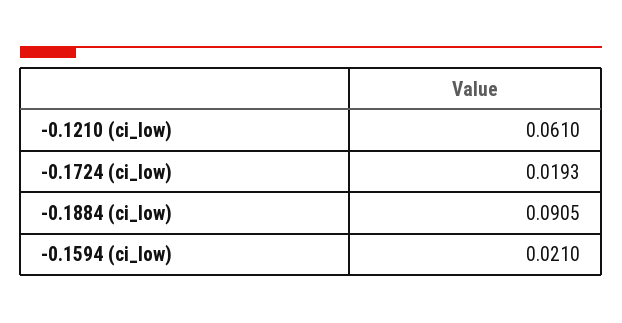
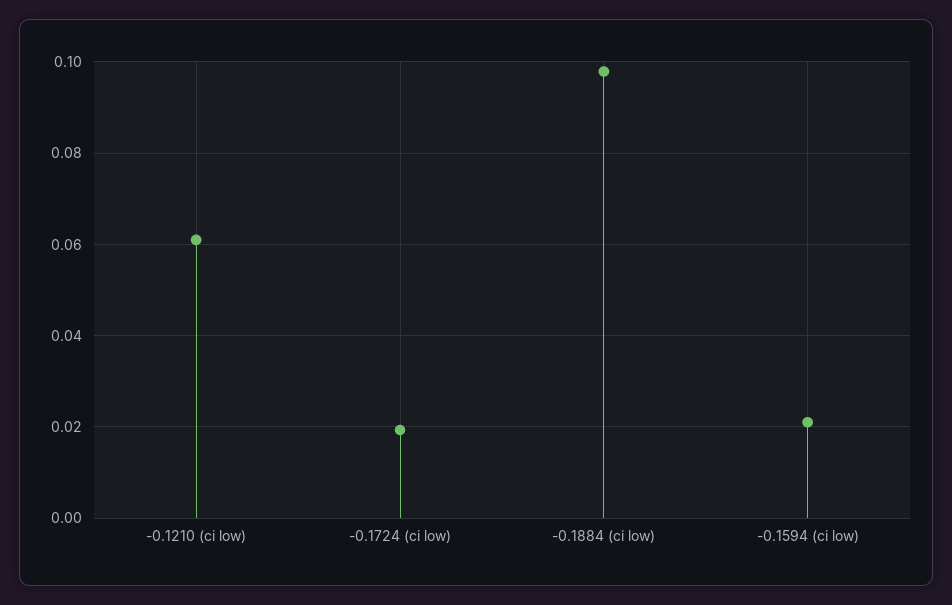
-0.1884 (ci_low): 0.0905 -> 0.098

